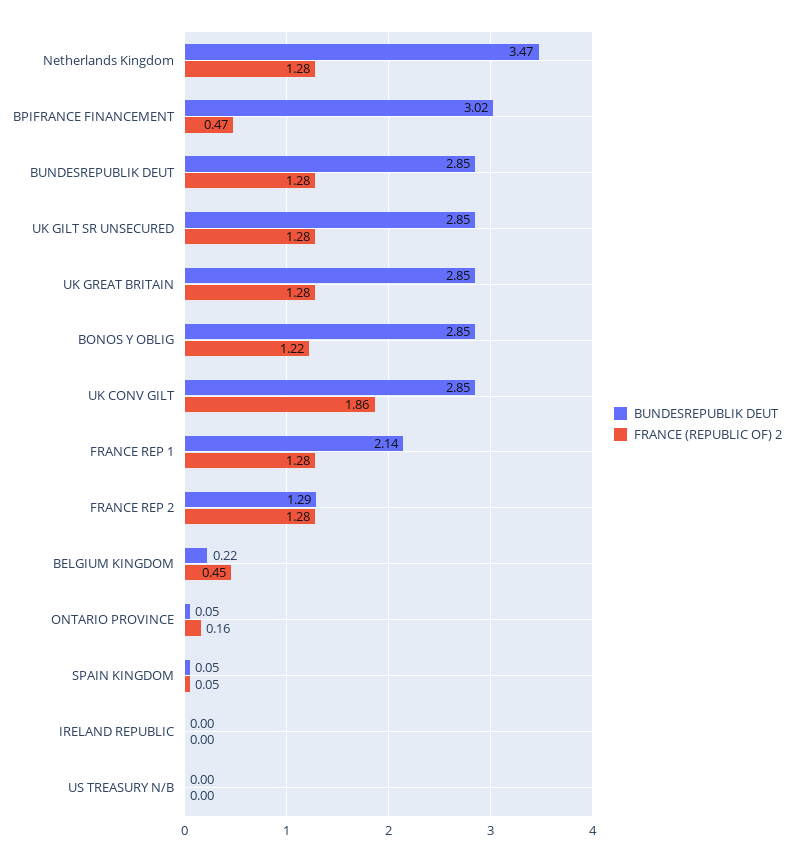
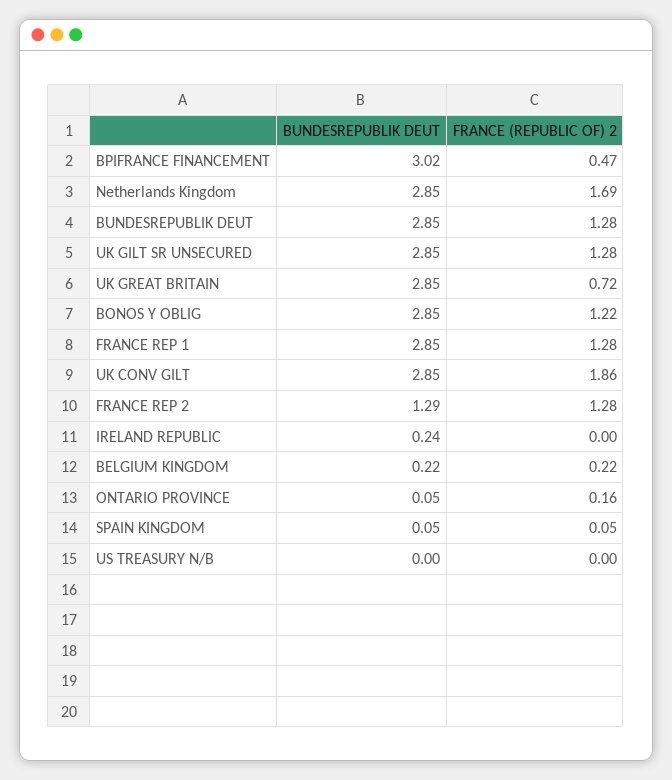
BUNDESREPUBLIK DEUT, Netherlands Kingdom: 3.47 -> 2.85
FRANCE (REPUBLIC OF) 2, Netherlands Kingdom: 1.28 -> 1.69
FRANCE (REPUBLIC OF) 2, UK GREAT BRITAIN: 1.28 -> 0.72
BUNDESREPUBLIK DEUT, FRANCE REP 1: 2.14 -> 2.85
FRANCE (REPUBLIC OF) 2, BELGIUM KINGDOM: 0.45 -> 0.22
BUNDESREPUBLIK DEUT, IRELAND REPUBLIC: 0 -> 0.24

